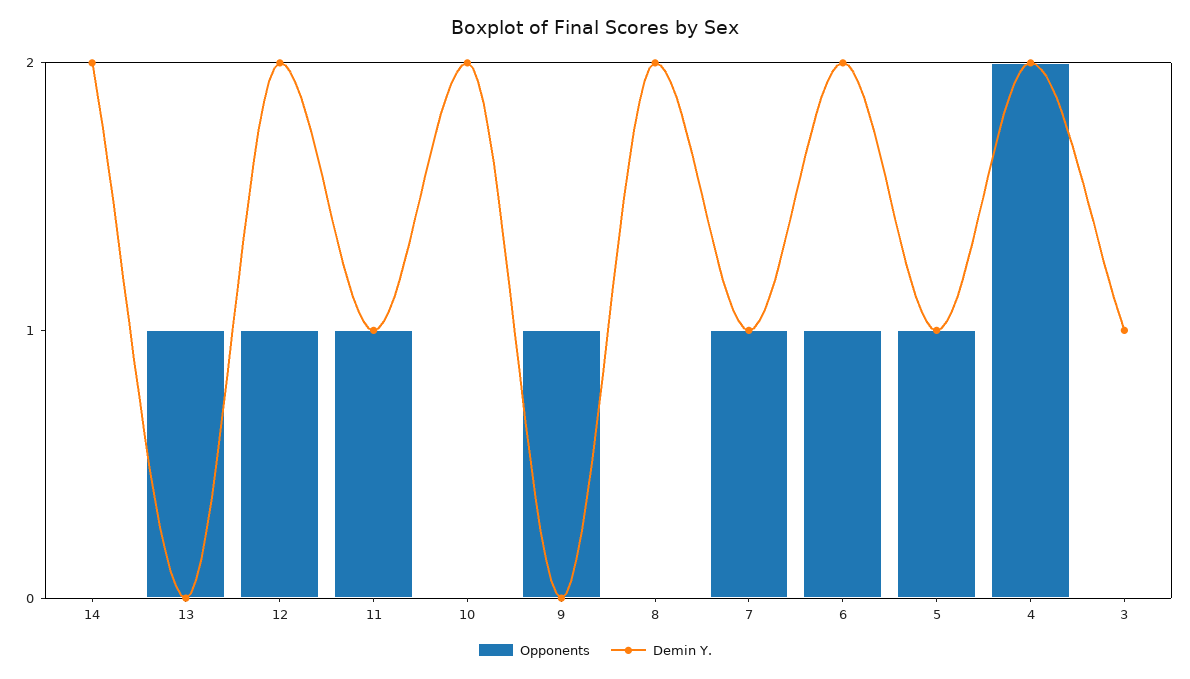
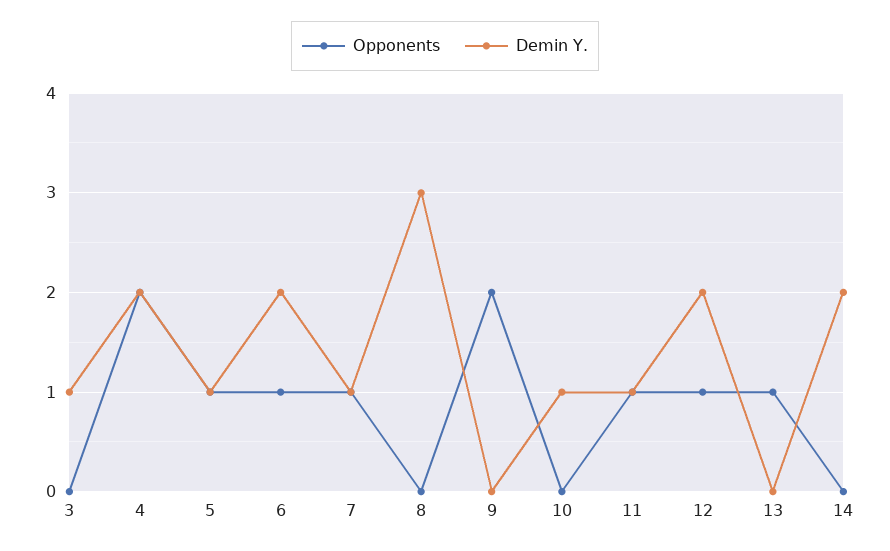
Demin Y., 10: 2 -> 1
Opponents, 9: 1 -> 2
Demin Y., 8: 2 -> 3

